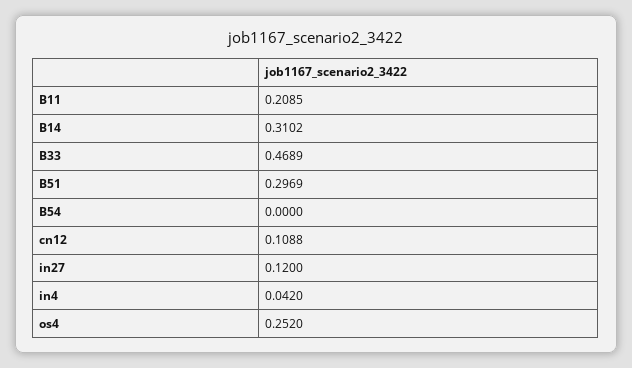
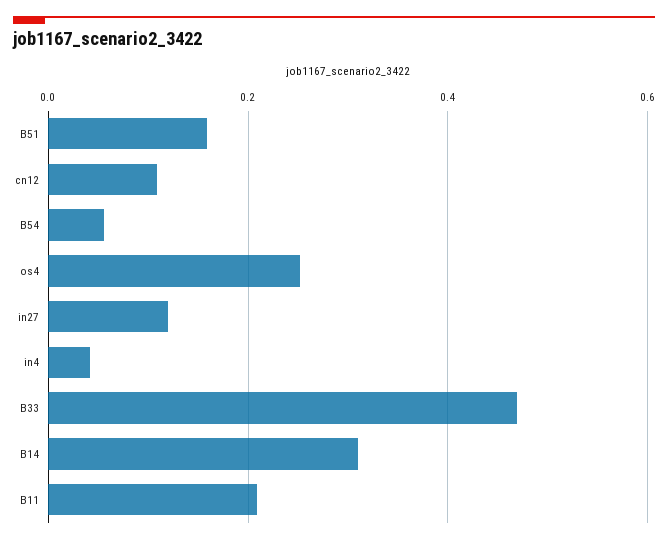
B51: 0.2969 -> 0.16
B54: 0 -> 0.06

